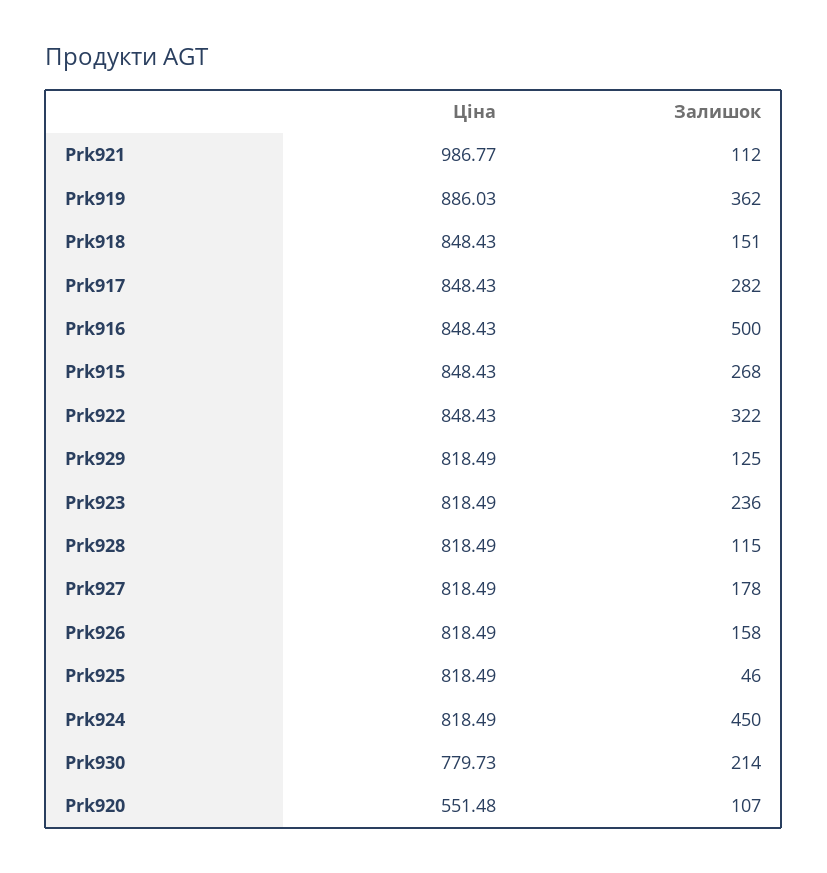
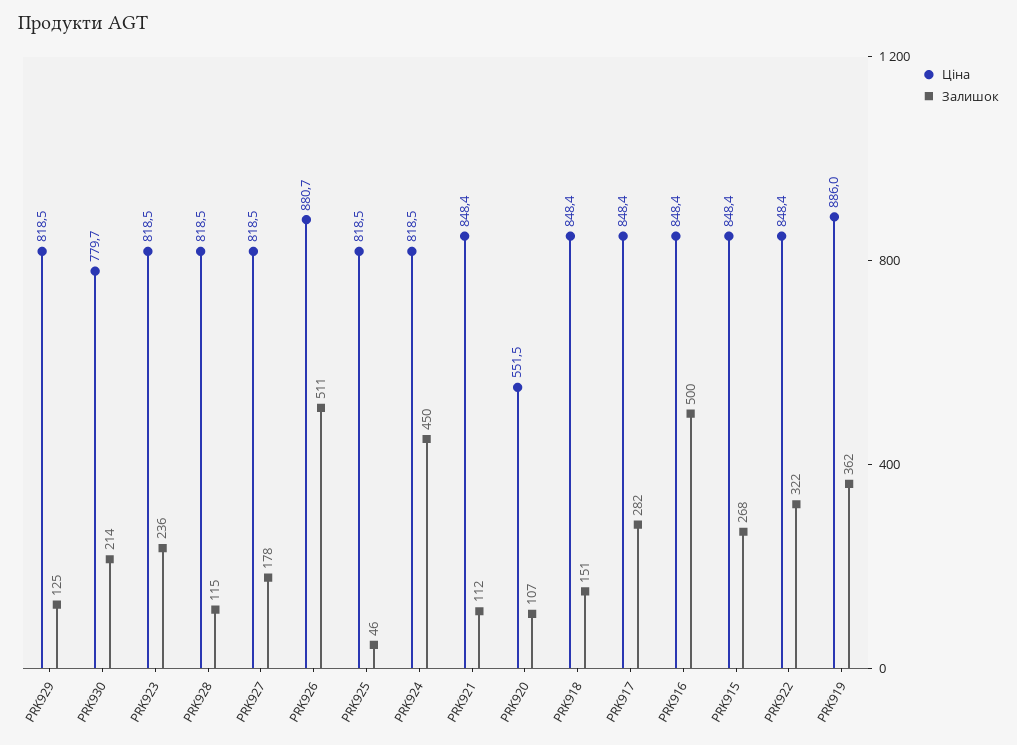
Ціна, Prk921: 986.77 -> 848.4
Ціна, Prk926: 818.49 -> 880.7
Залишок, Prk926: 158 -> 511

